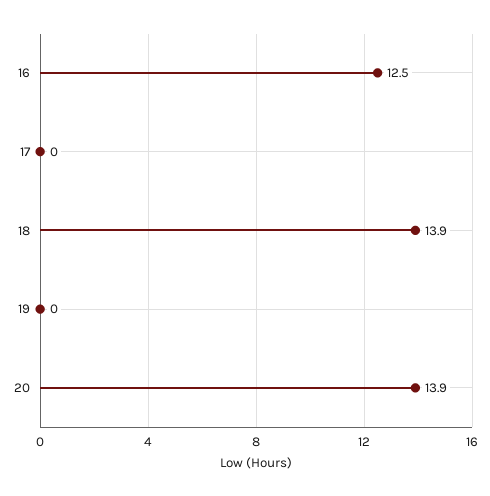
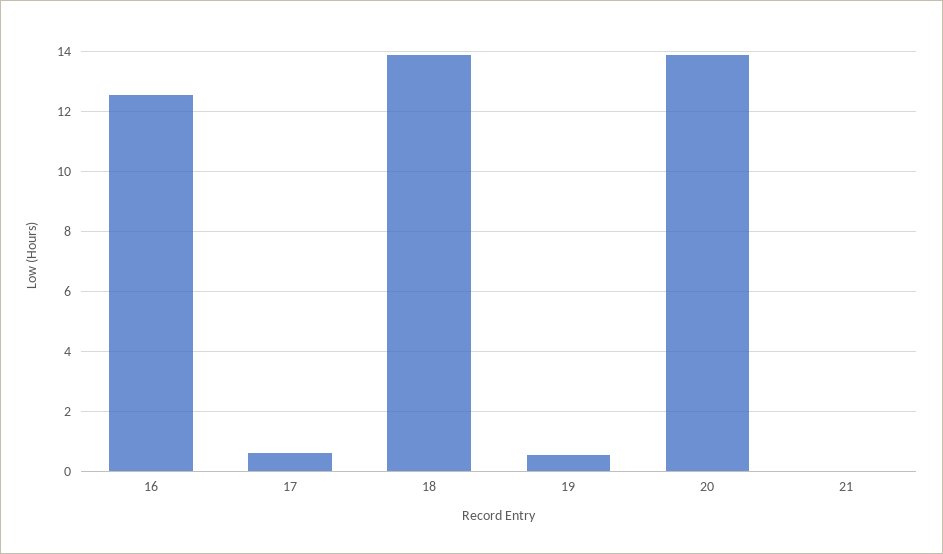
17: 0 -> 0.6
19: 0 -> 0.6
21: none -> 0

